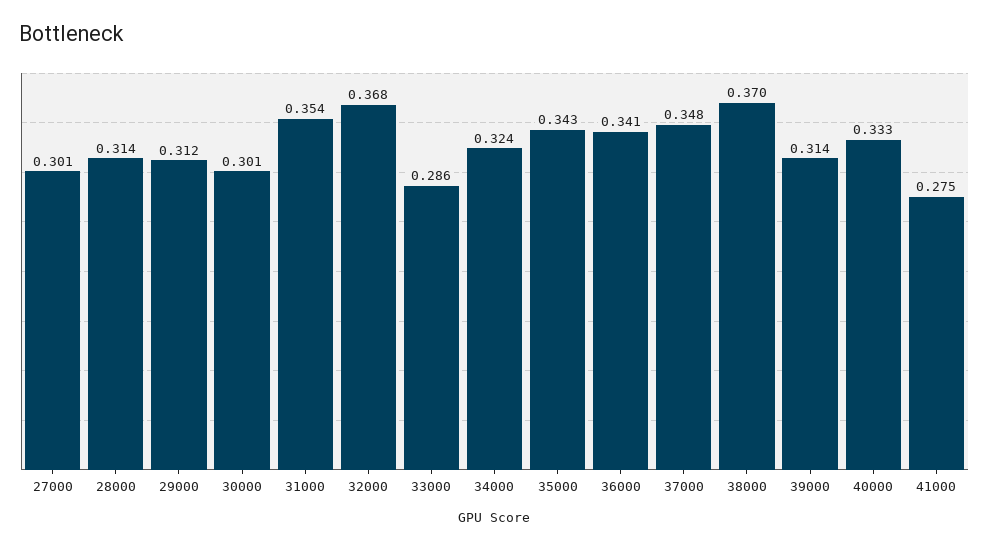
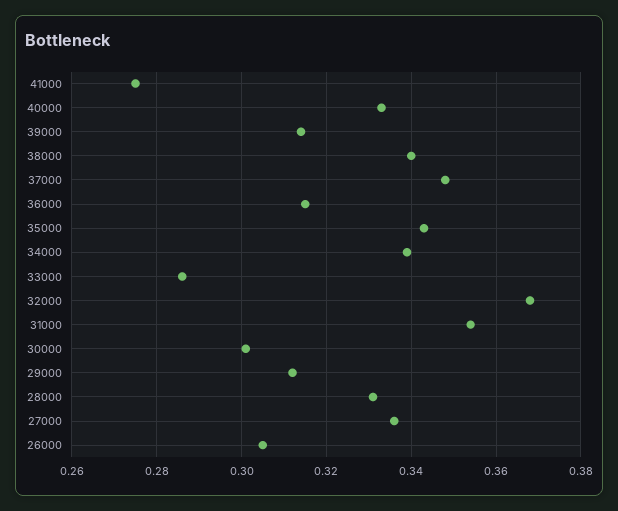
27000: 0.301 -> 0.335
28000: 0.314 -> 0.33
34000: 0.324 -> 0.34
36000: 0.341 -> 0.315
38000: 0.37 -> 0.34
26000: none -> 0.305

